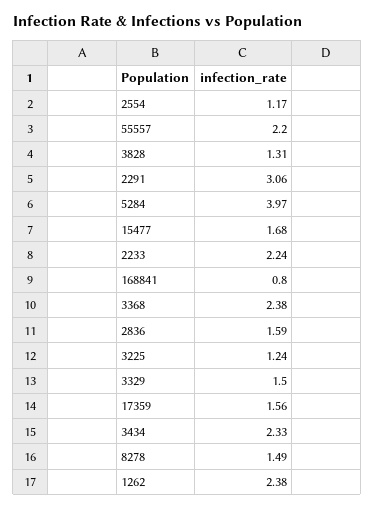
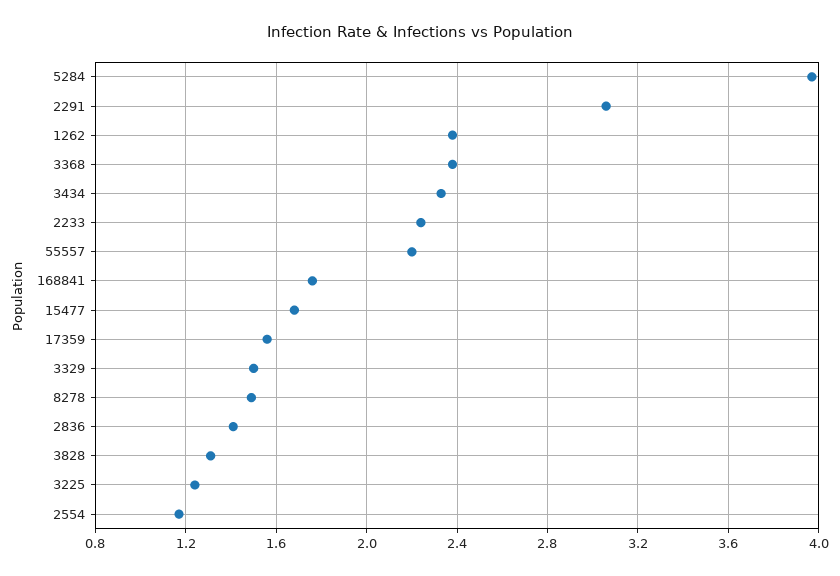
168841: 0.8 -> 1.75
2836: 1.59 -> 1.4

